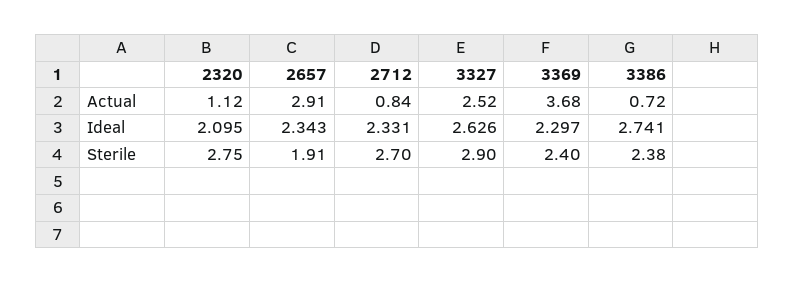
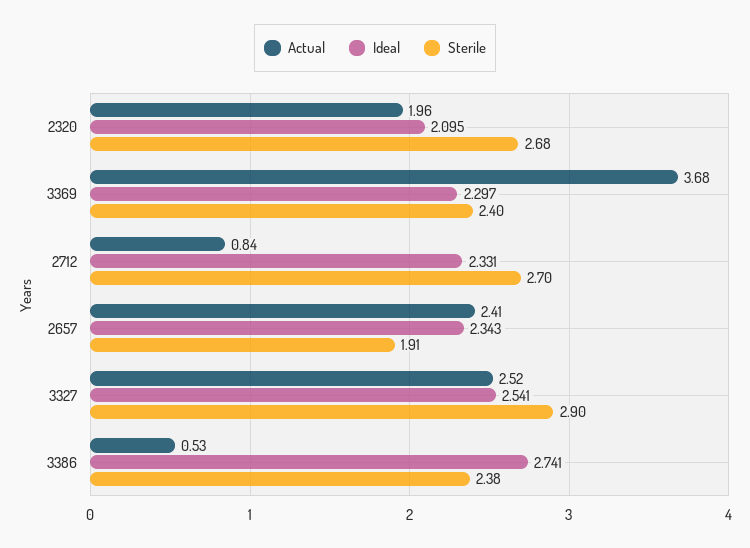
Actual, 2320: 1.12 -> 1.96
Actual, 2657: 2.91 -> 2.41
Actual, 3386: 0.72 -> 0.53
Ideal, 3327: 2.626 -> 2.541
Sterile, 2320: 2.75 -> 2.68

